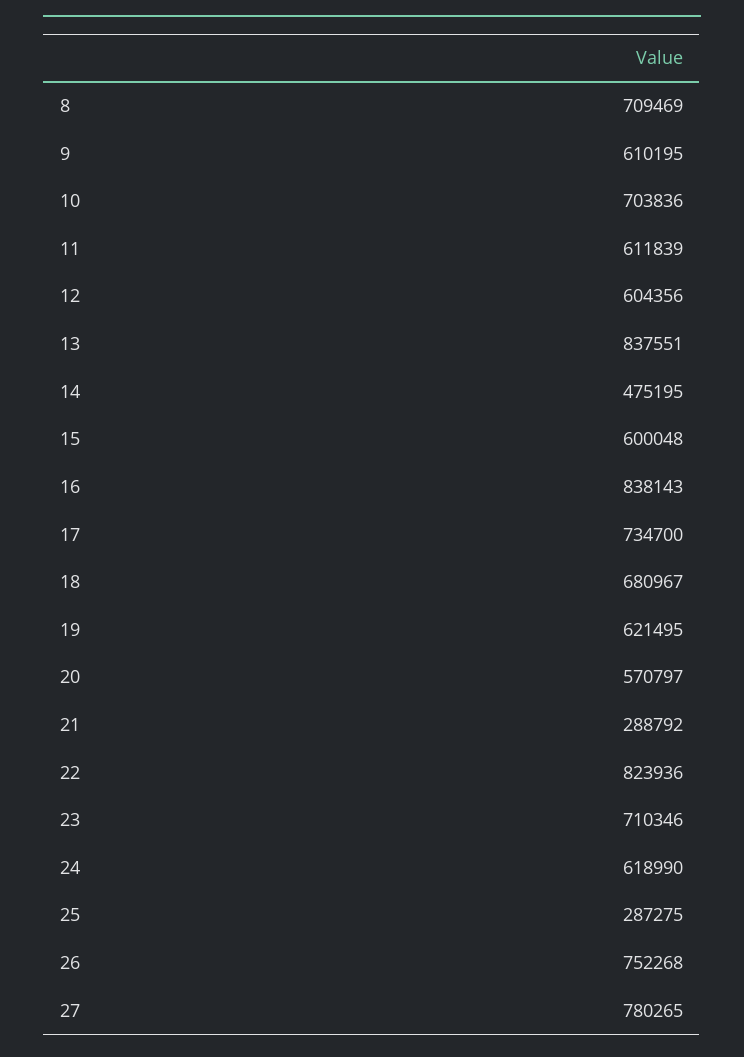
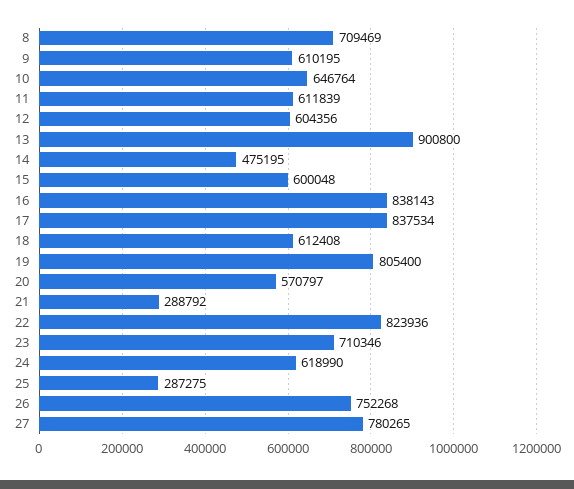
10: 703836 -> 646764
13: 837551 -> 900800
17: 734700 -> 837534
18: 680967 -> 612408
19: 621495 -> 805400

